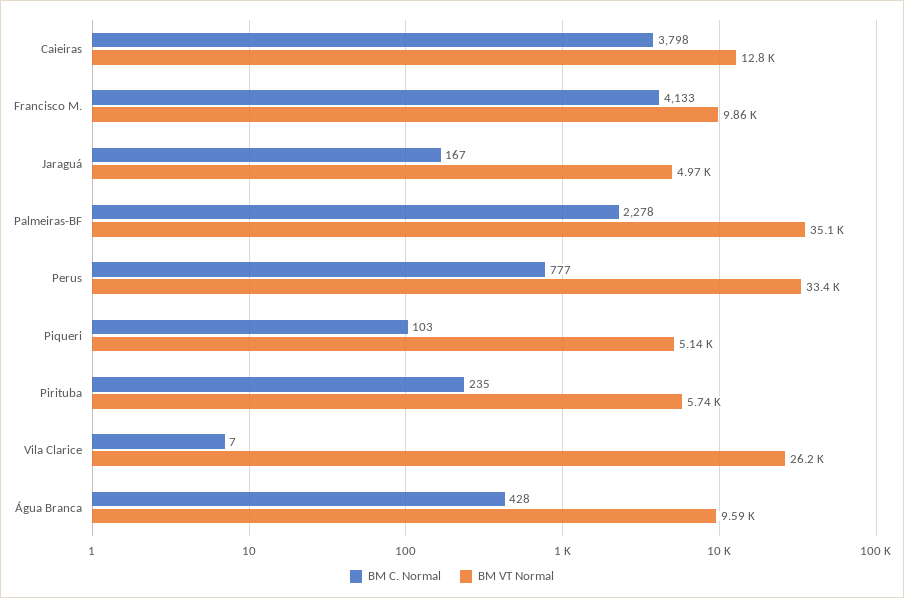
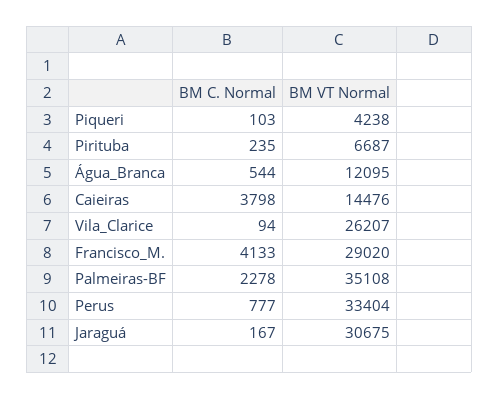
BM VT Normal, Caieiras: 12800 -> 14476
BM VT Normal, Francisco M.: 9860 -> 29020
BM VT Normal, Jaraguá: 4970 -> 30675
BM VT Normal, Piqueri: 5140 -> 4238
BM VT Normal, Pirituba: 5740 -> 6687
BM C. Normal, Vila Clarice: 7 -> 94
BM C. Normal, Água Branca: 428 -> 544
BM VT Normal, Água Branca: 9590 -> 12095

